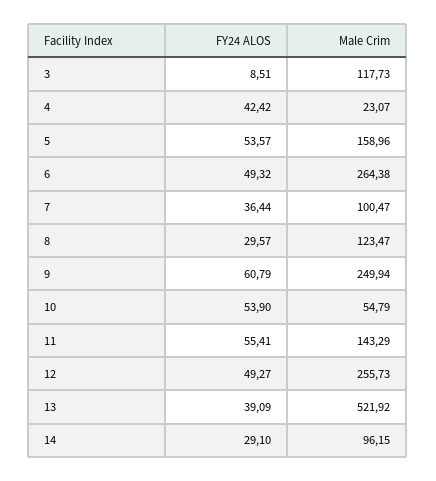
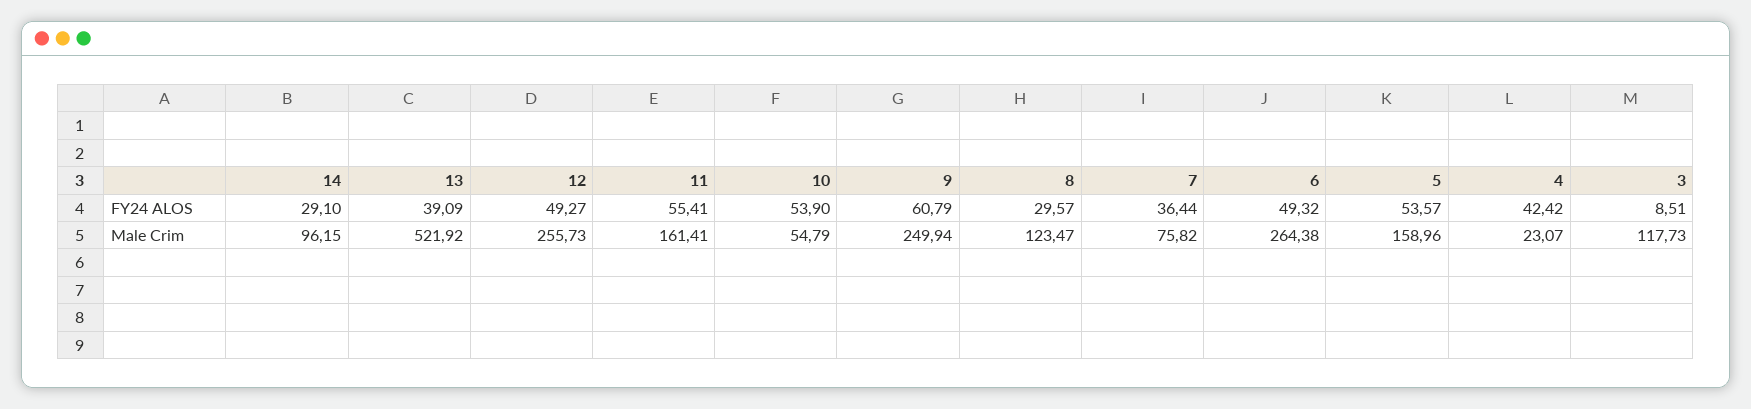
Male Crim, 7: 100.47 -> 75.82
Male Crim, 11: 143.29 -> 161.41

